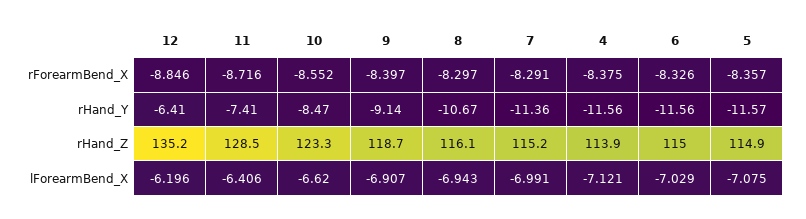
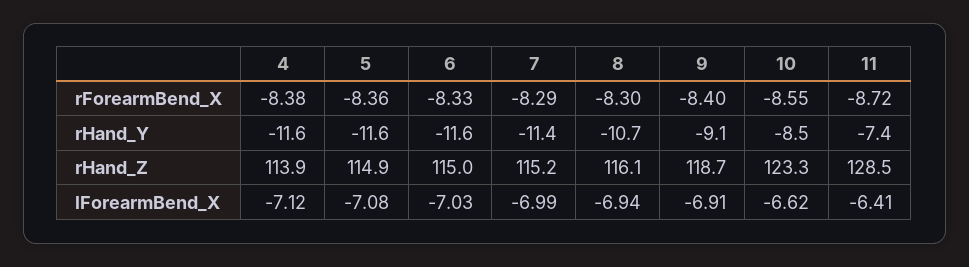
12, rForearmBend_X: -8.846 -> none
12, rHand_Y: -6.41 -> none
12, rHand_Z: 135.2 -> none
12, lForearmBend_X: -6.196 -> none

